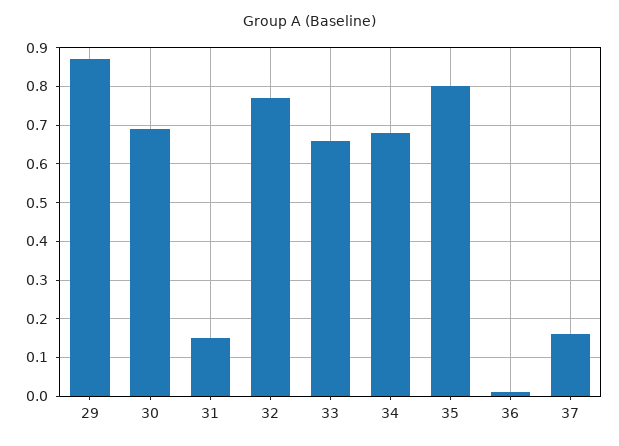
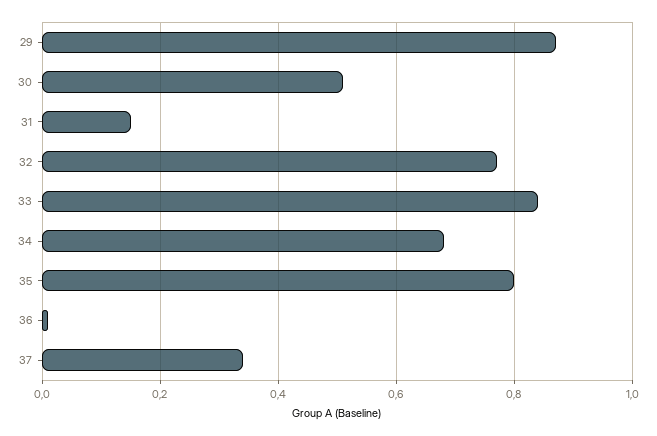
30: 0.7 -> 0.5
33: 0.65 -> 0.85
37: 0.15 -> 0.35

